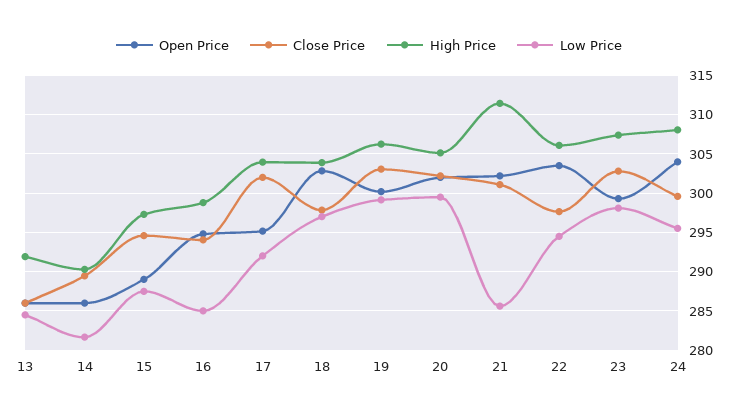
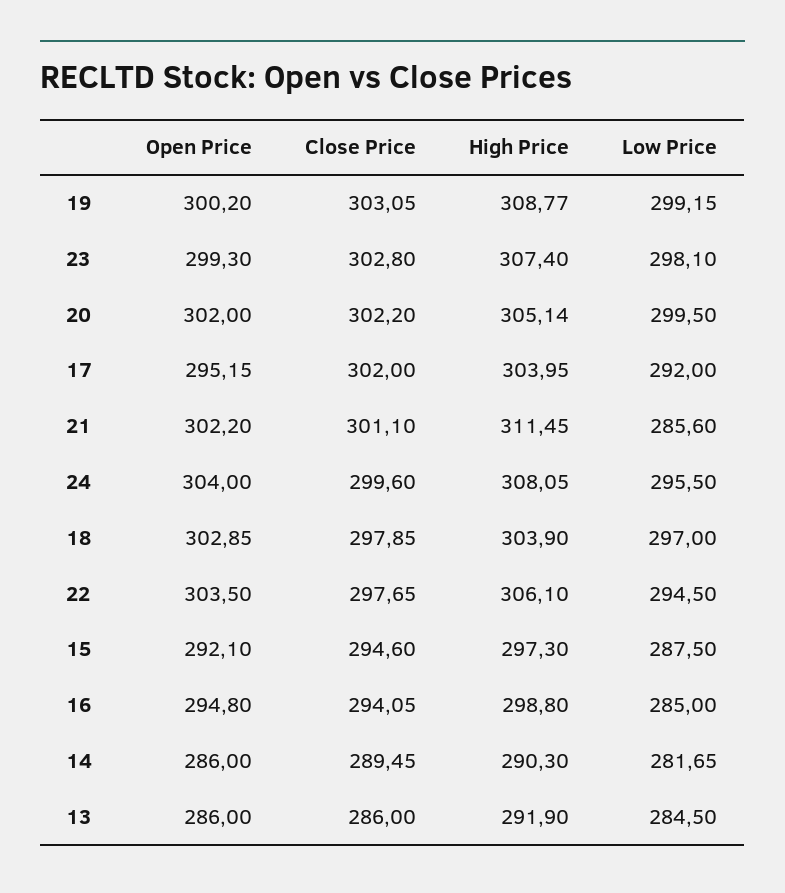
Open Price, 15: 289 -> 292.1
High Price, 19: 306 -> 308.77

